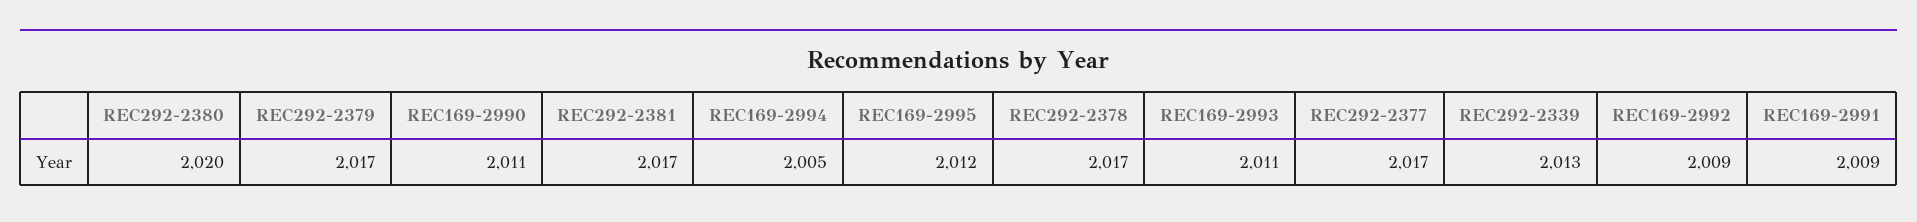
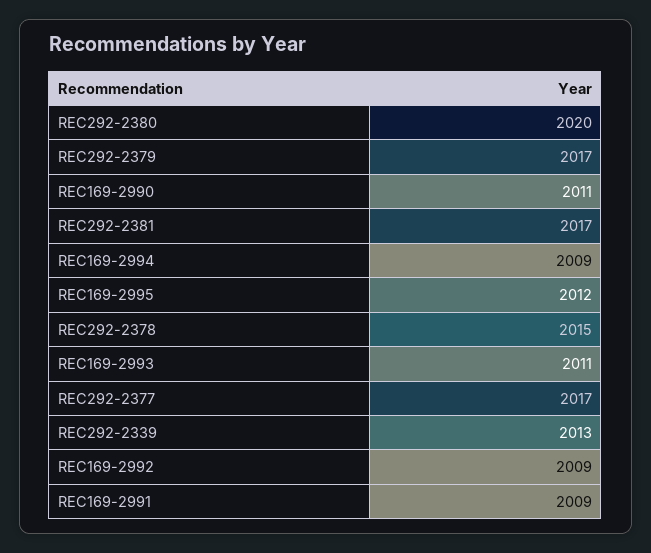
REC169-2994: 2005 -> 2009
REC292-2378: 2017 -> 2015

